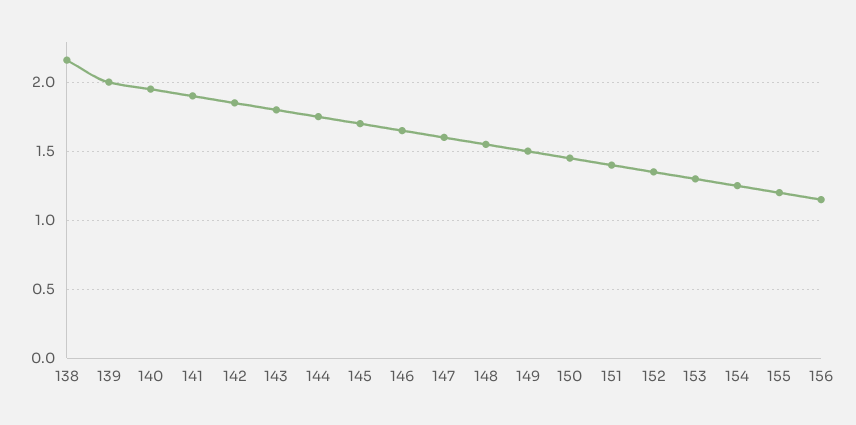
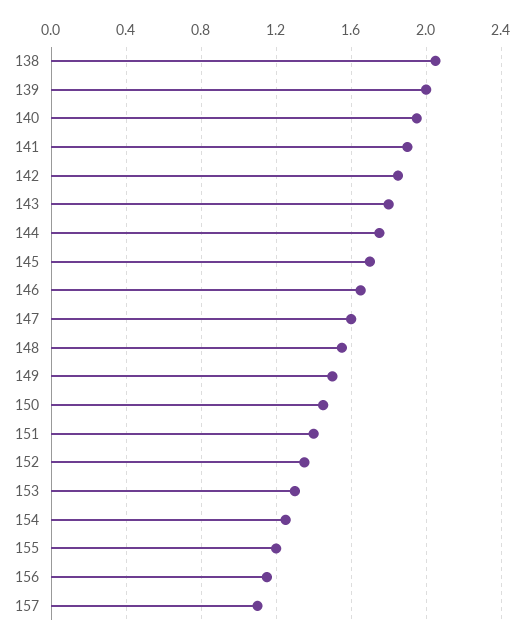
138: 2.15 -> 2.05
157: none -> 1.1

